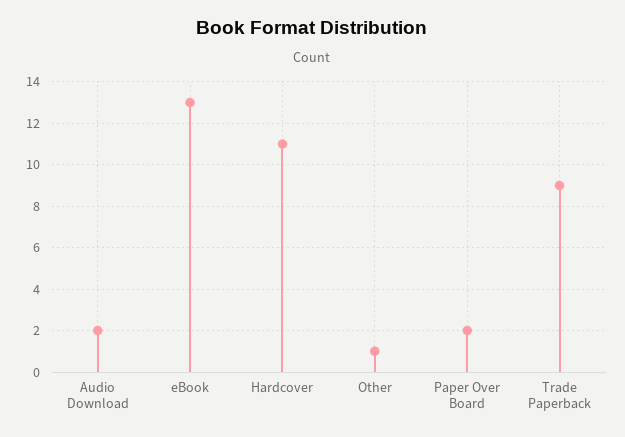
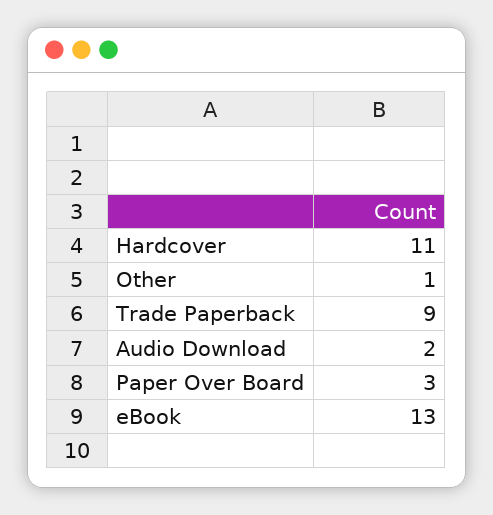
Paper Over Board: 2 -> 3

